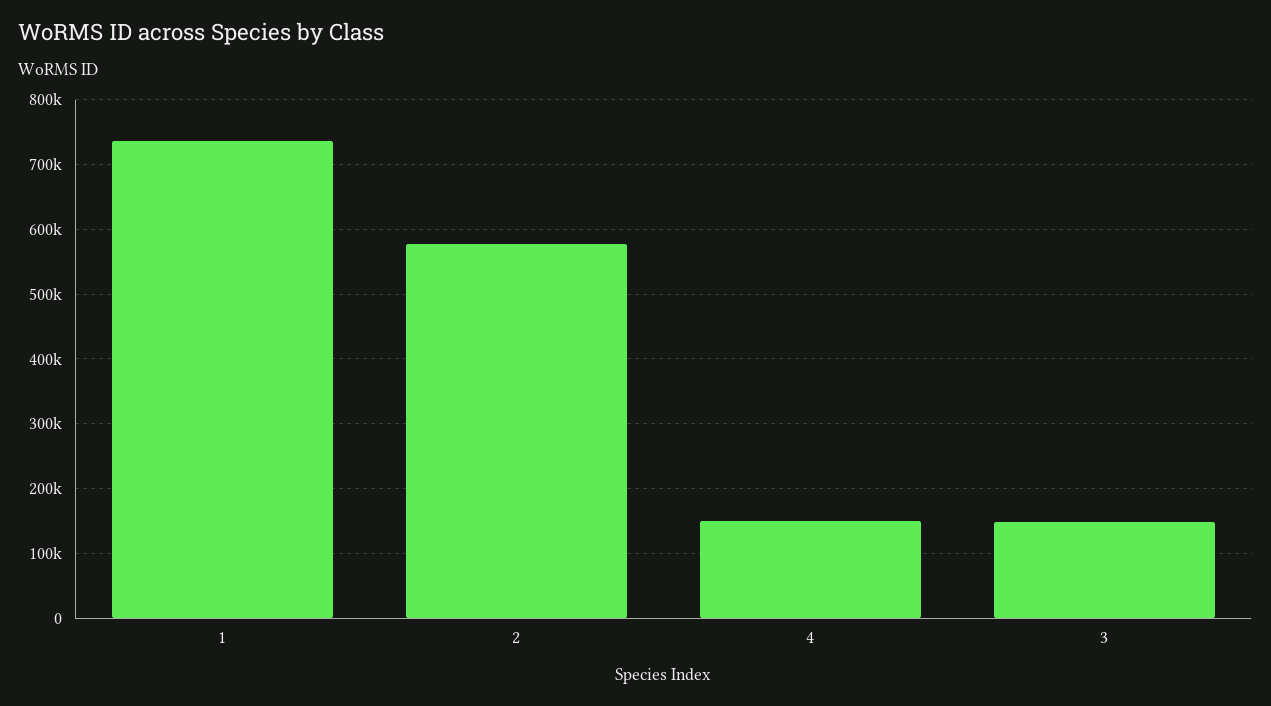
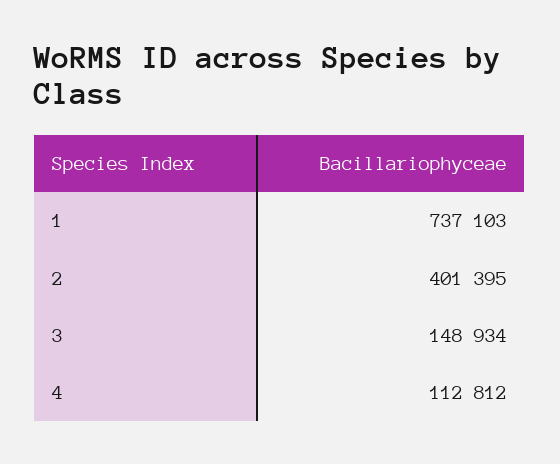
2: 580000 -> 401395
4: 150000 -> 112812

